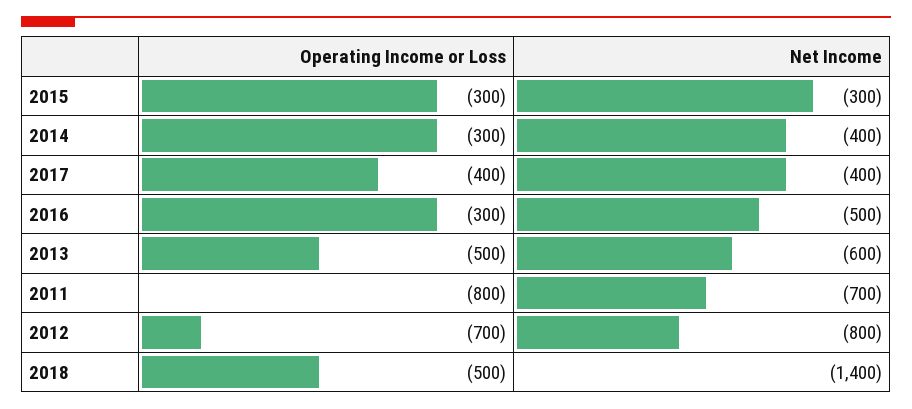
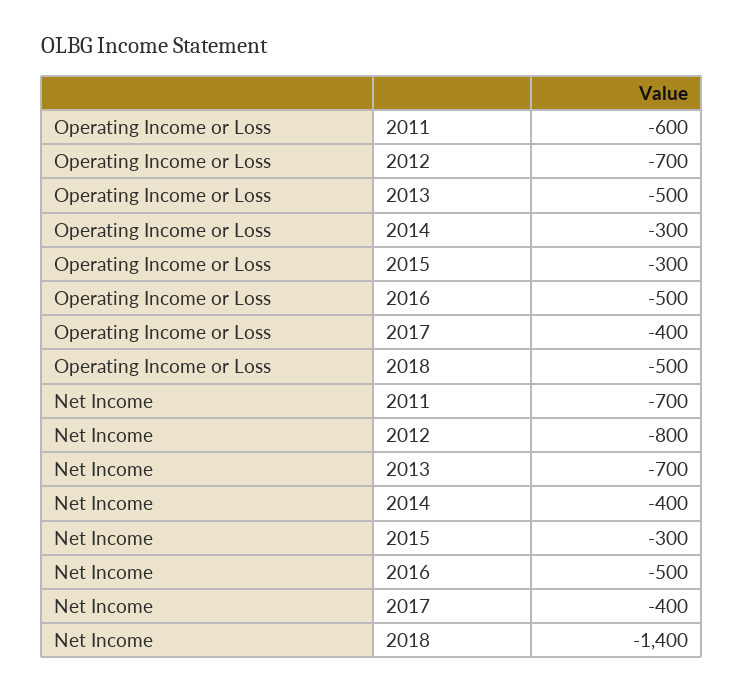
Operating Income or Loss, 2016: -300 -> -500
Net Income, 2013: -600 -> -700
Operating Income or Loss, 2011: -800 -> -600

